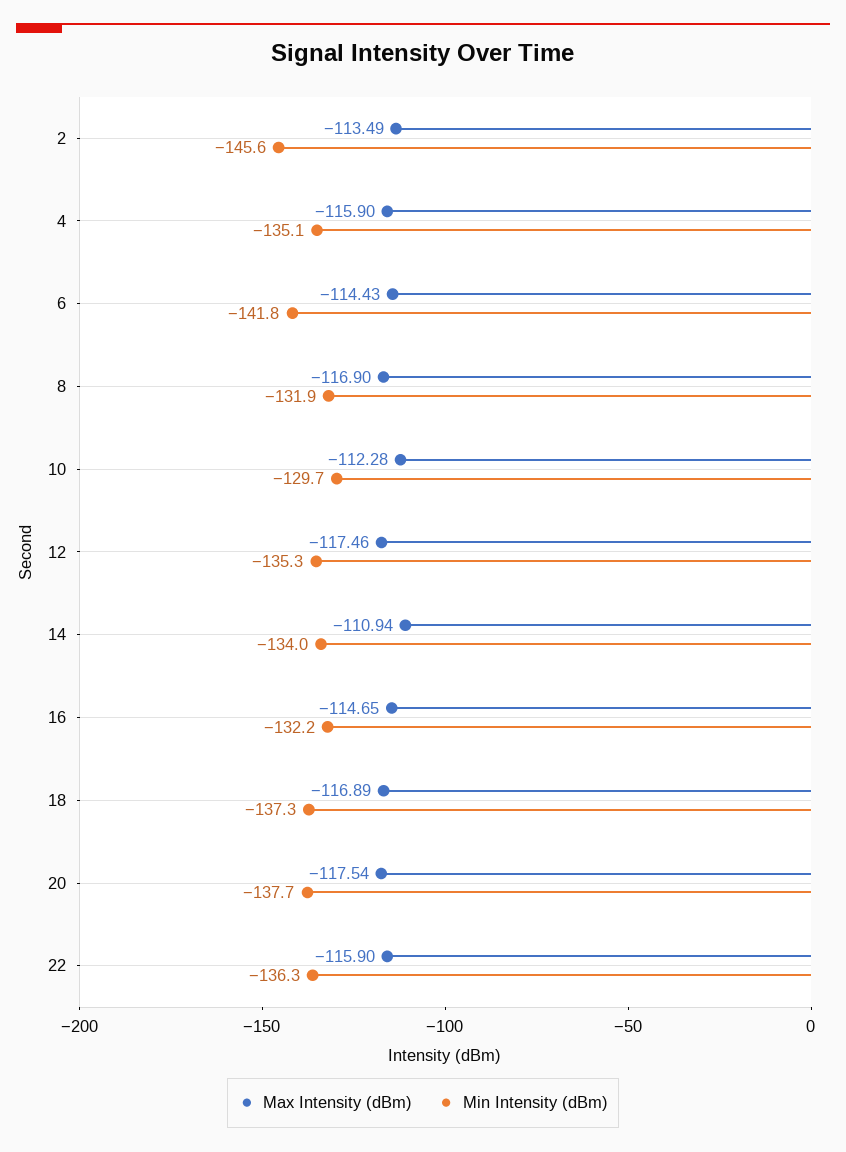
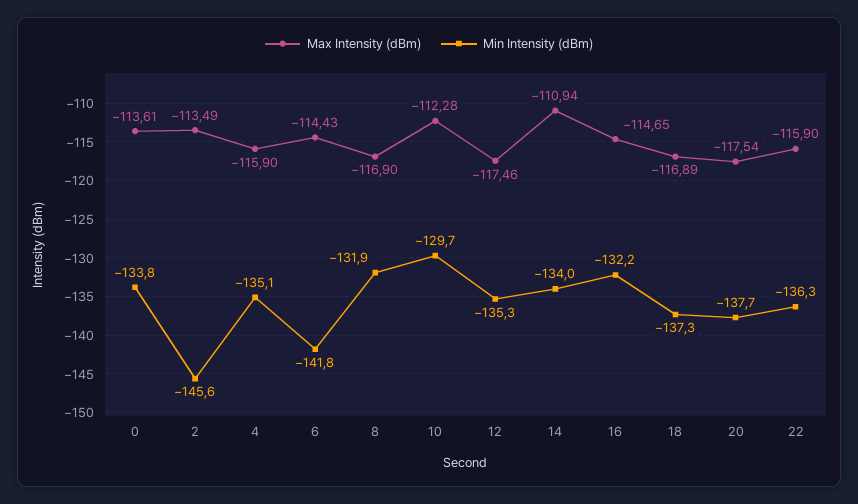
Max Intensity (dBm), 0: none -> -113.61
Min Intensity (dBm), 0: none -> -133.8

